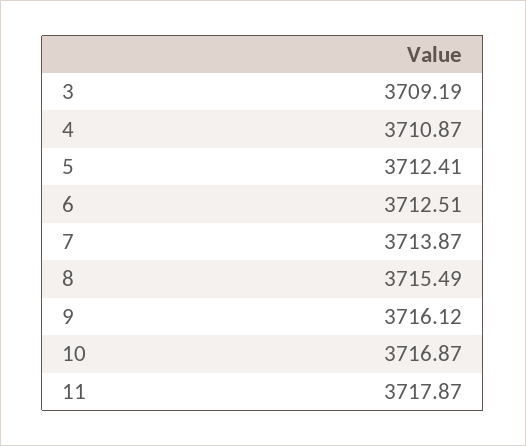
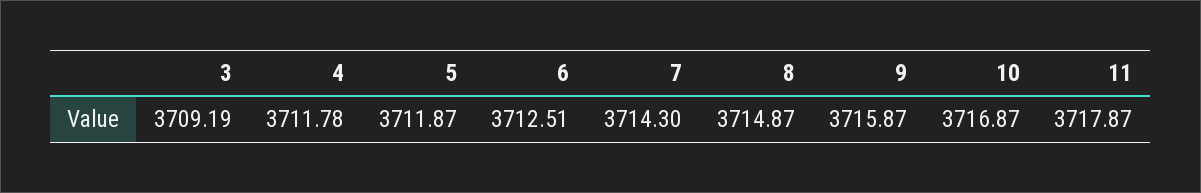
4: 3710.87 -> 3711.78
5: 3712.41 -> 3711.87
7: 3713.87 -> 3714.3
8: 3715.49 -> 3714.87
9: 3716.12 -> 3715.87

